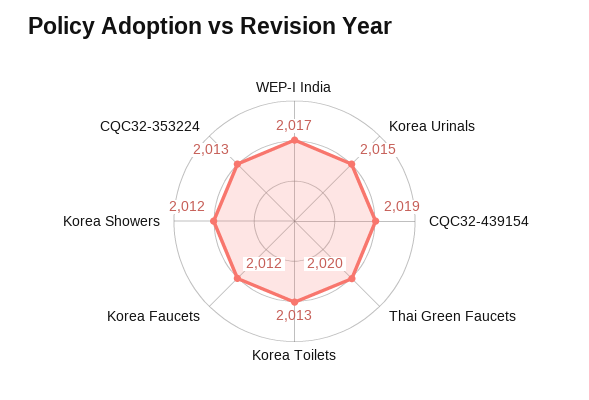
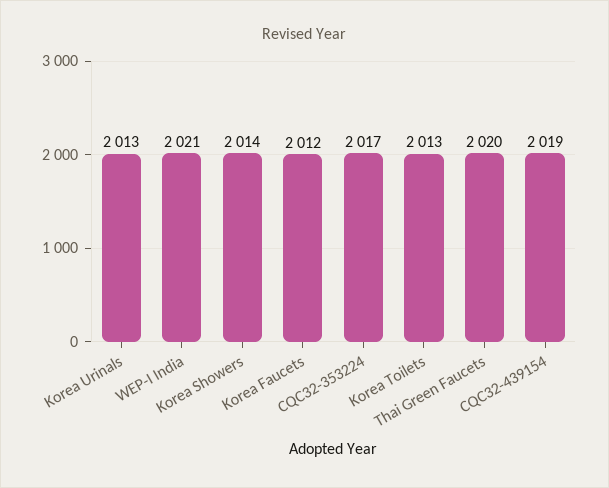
WEP-I India: 2017 -> 2021
Korea Urinals: 2015 -> 2013
Korea Showers: 2012 -> 2014
CQC32-353224: 2013 -> 2017

